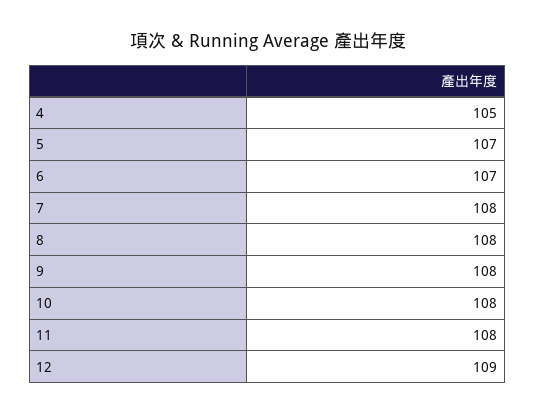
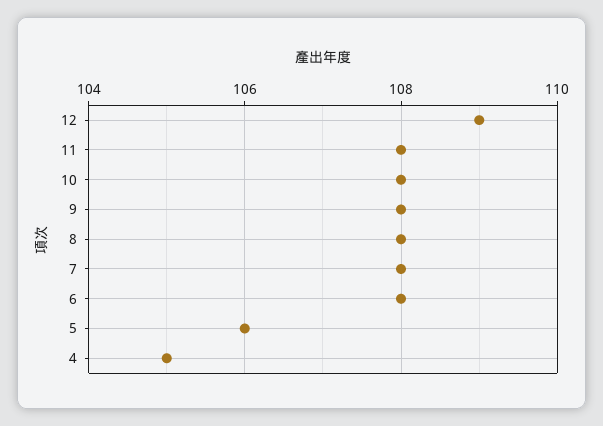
5: 107 -> 106
6: 107 -> 108

